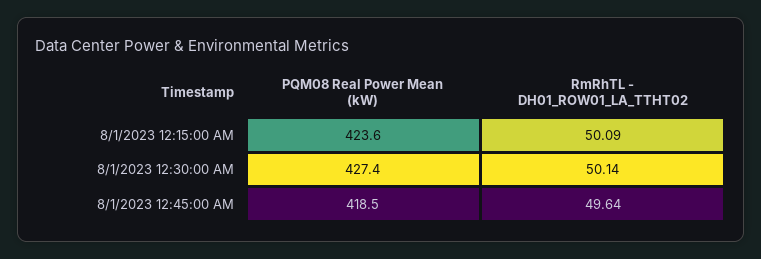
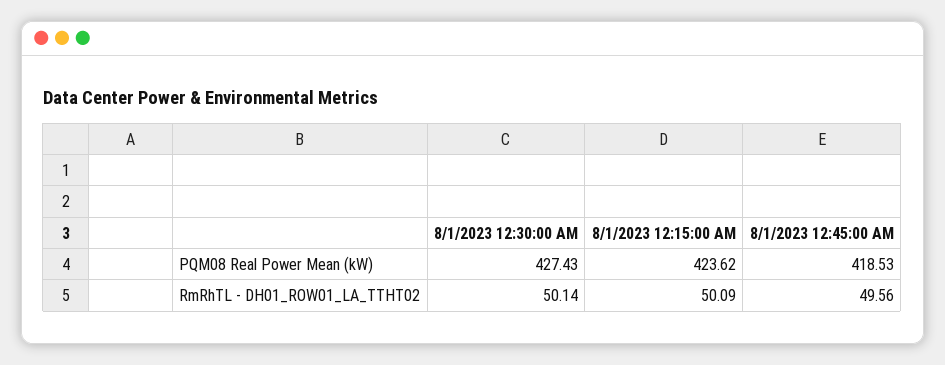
RmRhTL - DH01_ROW01_LA_TTHT02, 8/1/2023 12:45:00 AM: 49.64 -> 49.56

